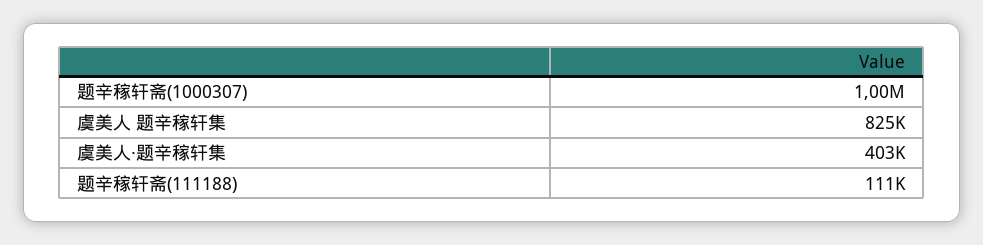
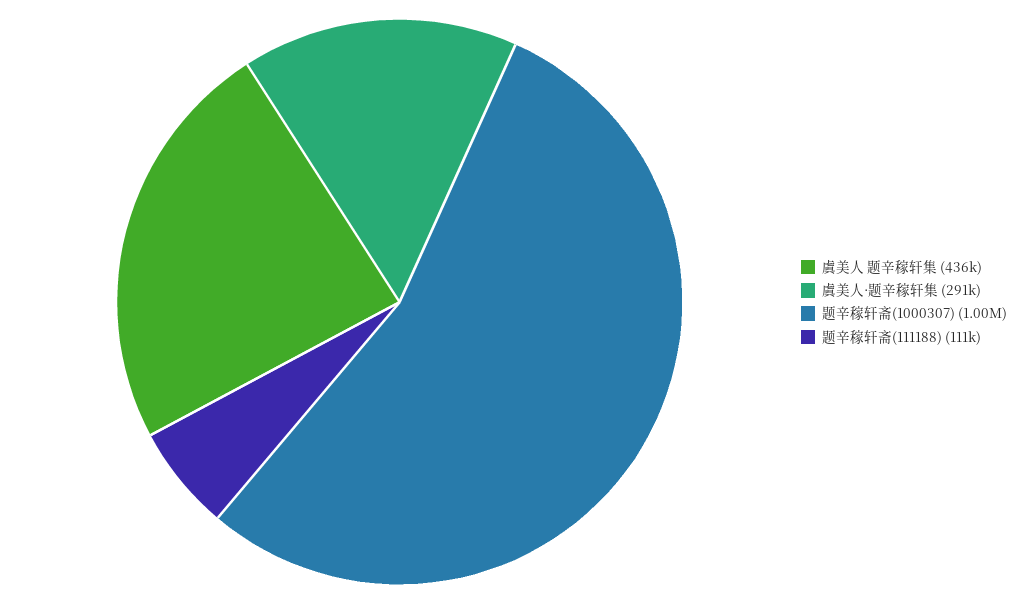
虞美人 题辛稼轩集: 825000 -> 436000
虞美人·题辛稼轩集: 403000 -> 291000

